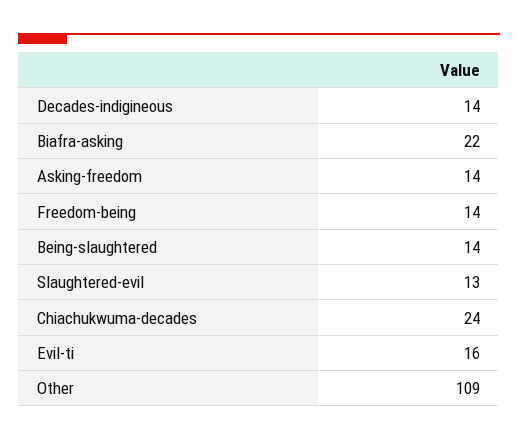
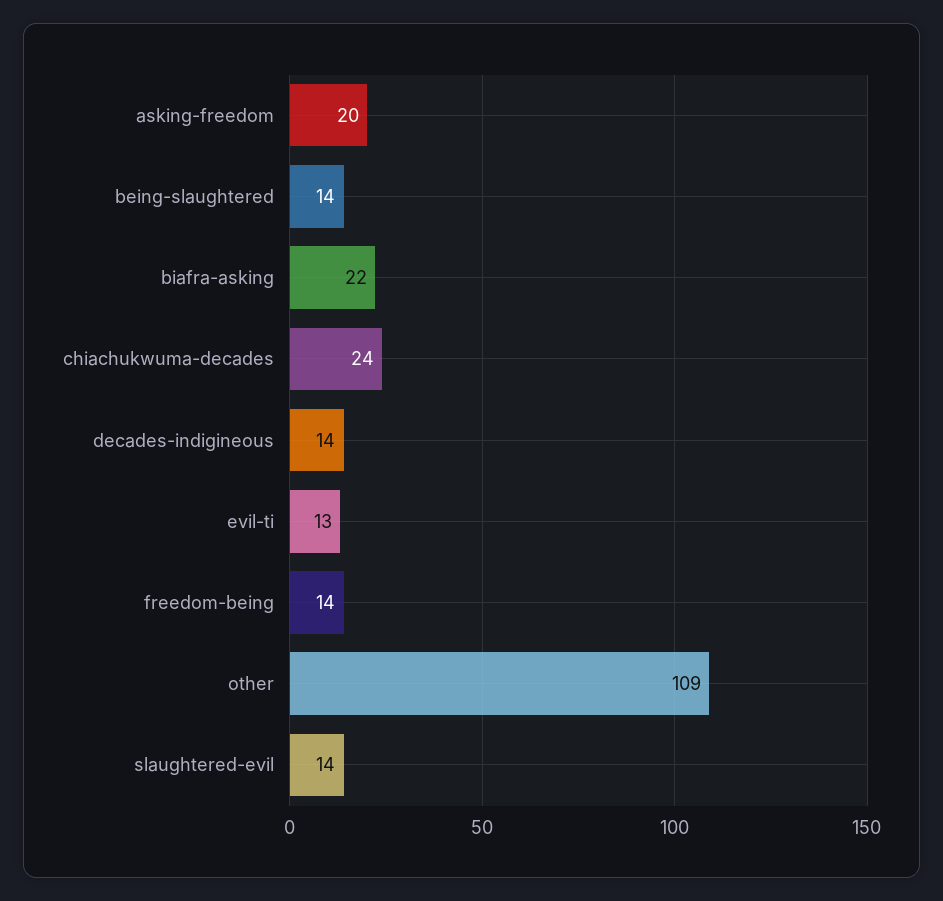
Asking-freedom: 14 -> 20
Slaughtered-evil: 13 -> 14
Evil-ti: 16 -> 13

